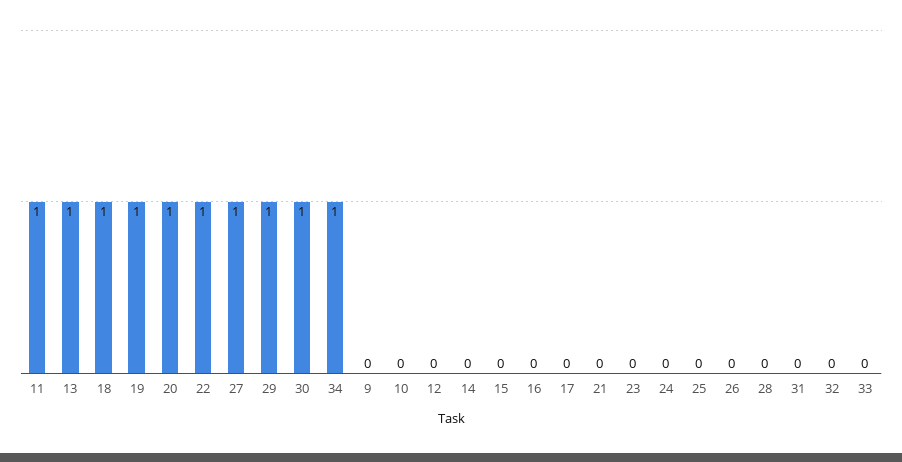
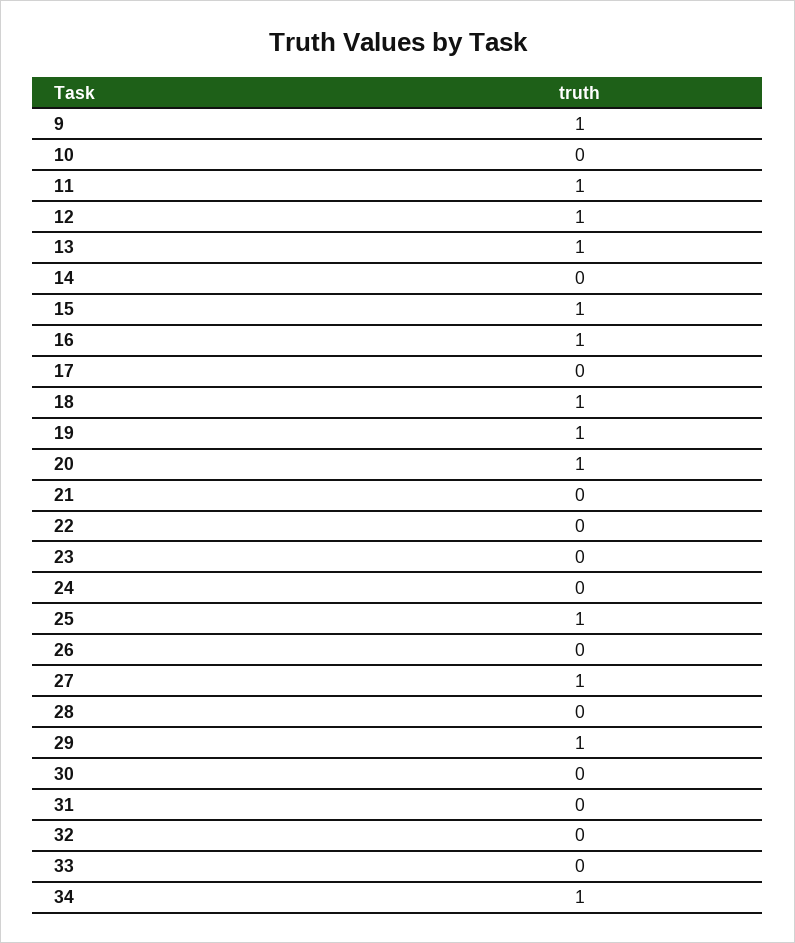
22: 1 -> 0
30: 1 -> 0
9: 0 -> 1
12: 0 -> 1
15: 0 -> 1
16: 0 -> 1
25: 0 -> 1

